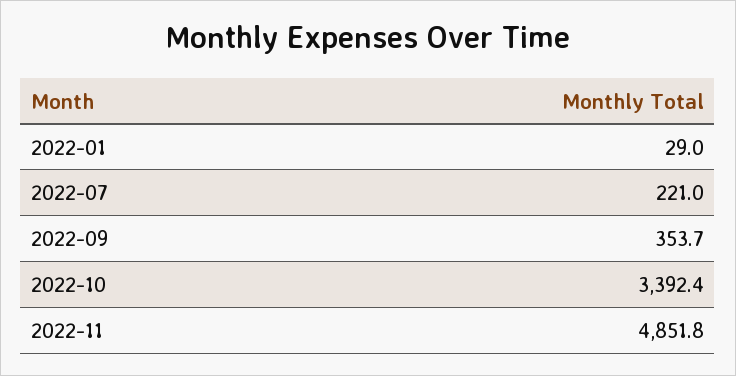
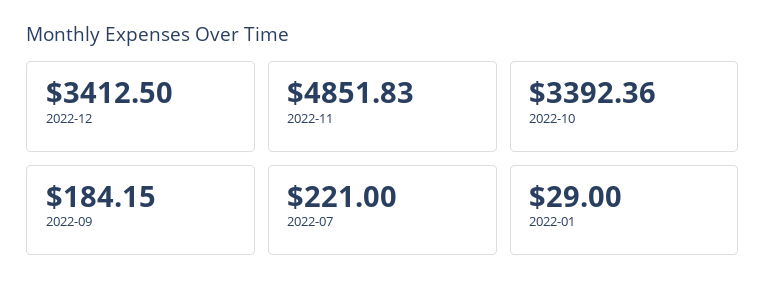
2022-09: 353.7 -> 184.15
2022-12: none -> 3412.5

